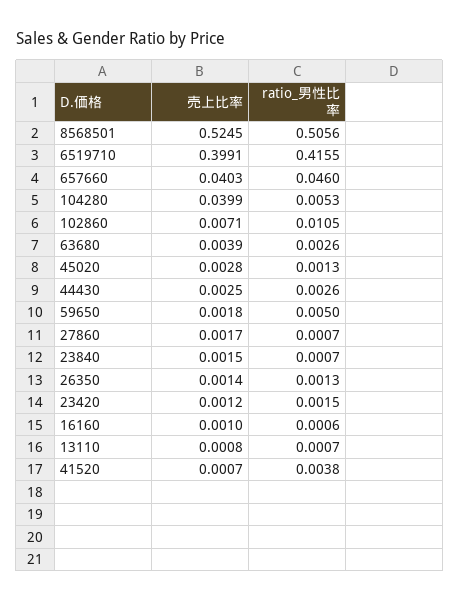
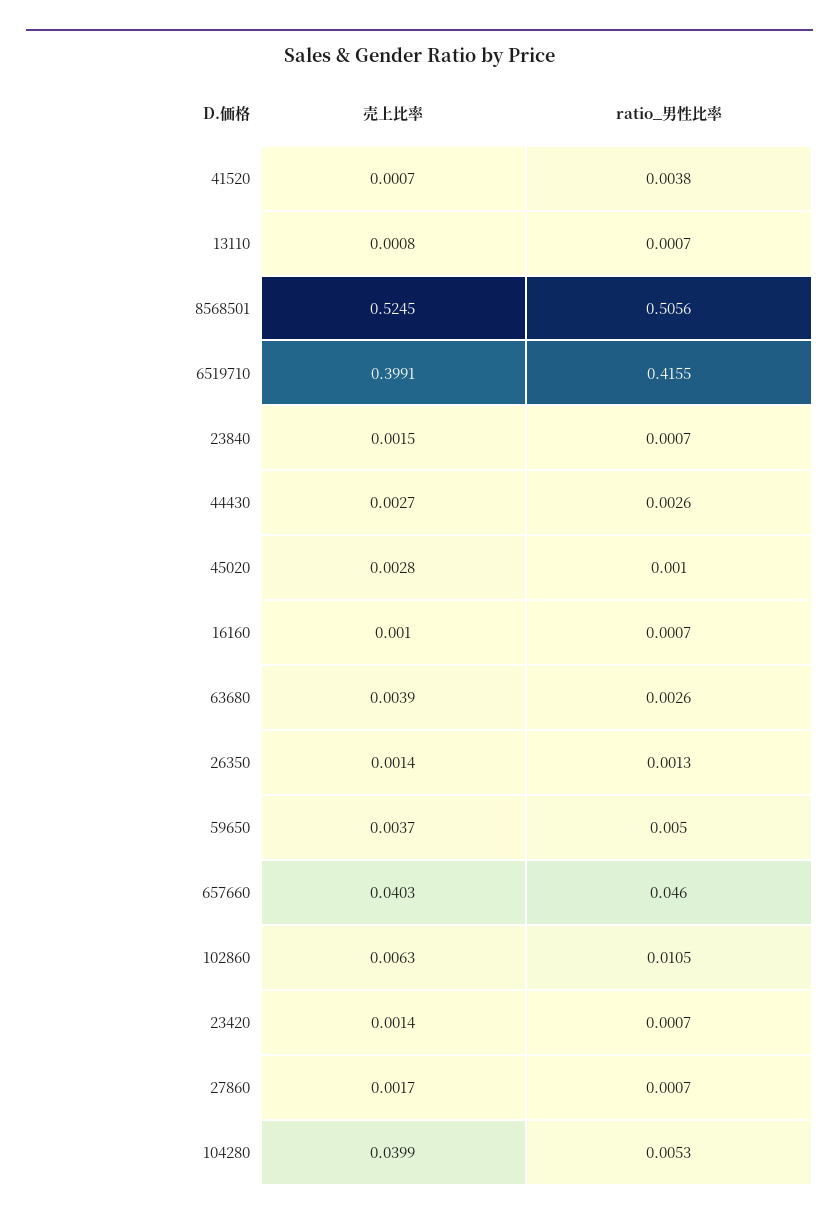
売上比率, 102860: 0.0071 -> 0.0063
ratio_男性比率, 45020: 0.0013 -> 0.001
売上比率, 44430: 0.0025 -> 0.0027
売上比率, 59650: 0.0018 -> 0.0037
売上比率, 23420: 0.0012 -> 0.0014
ratio_男性比率, 23420: 0.0015 -> 0.0007
ratio_男性比率, 16160: 0.0006 -> 0.0007

